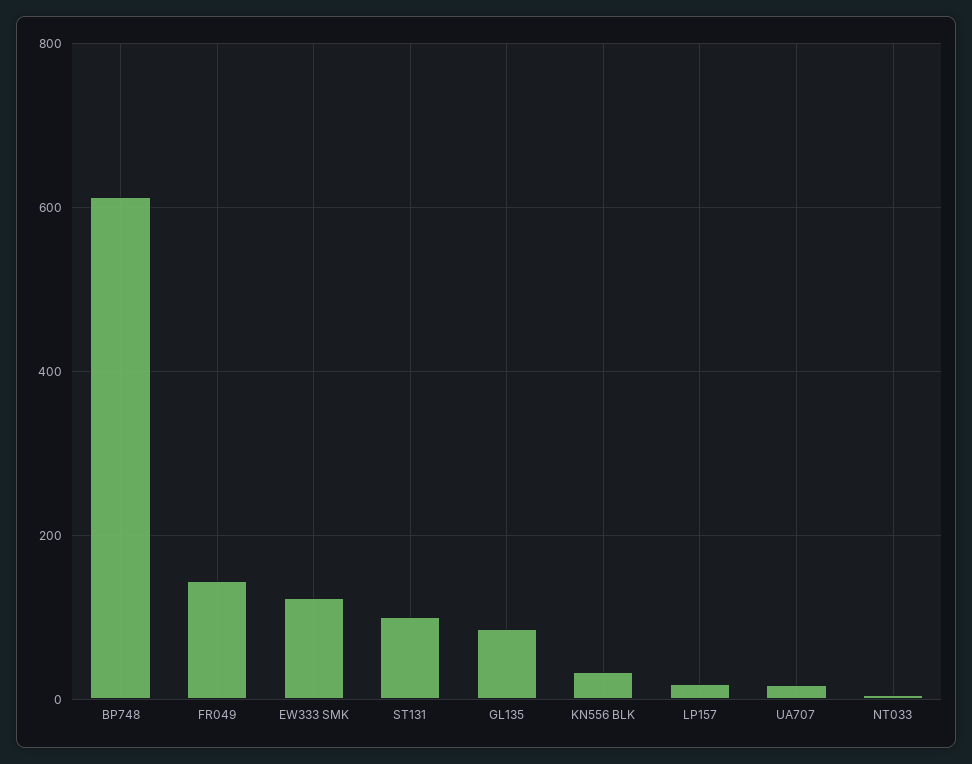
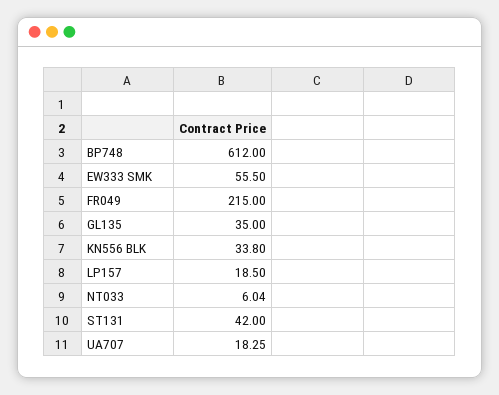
FR049: 140 -> 215
EW333 SMK: 120 -> 55.5
ST131: 100 -> 42
GL135: 80 -> 35

